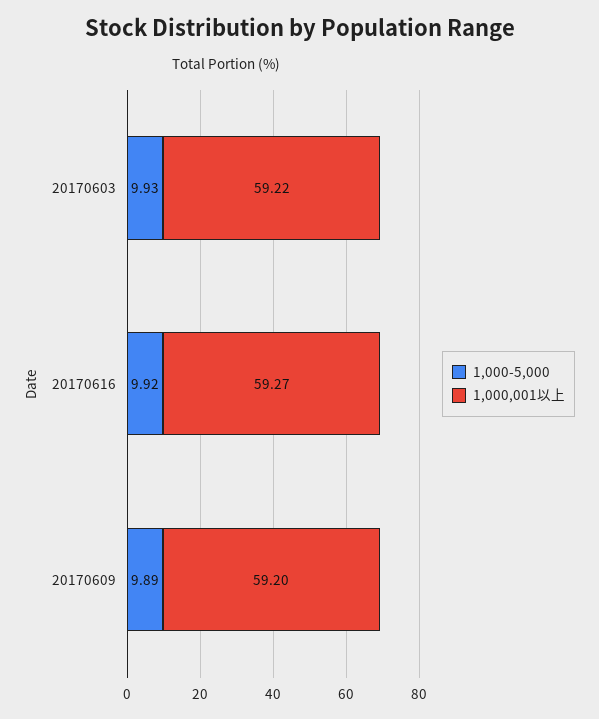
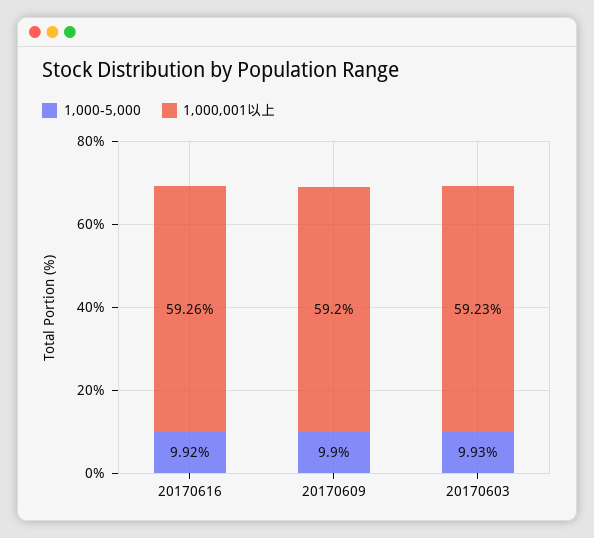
1,000,001以上, 20170603: 59.22 -> 59.23
1,000,001以上, 20170616: 59.27 -> 59.26
1,000-5,000, 20170609: 9.89 -> 9.9

